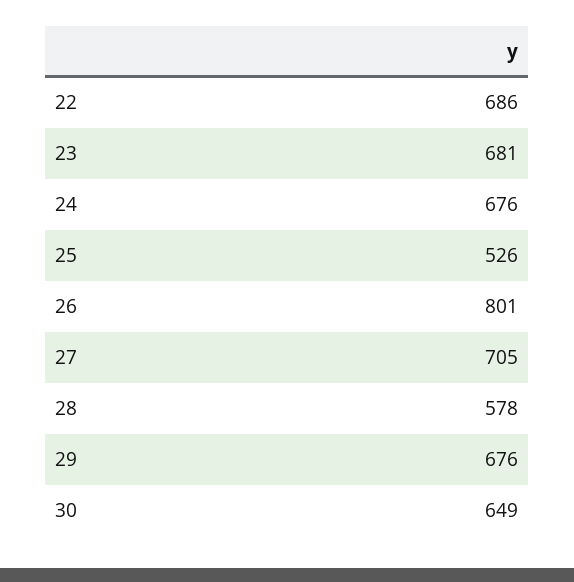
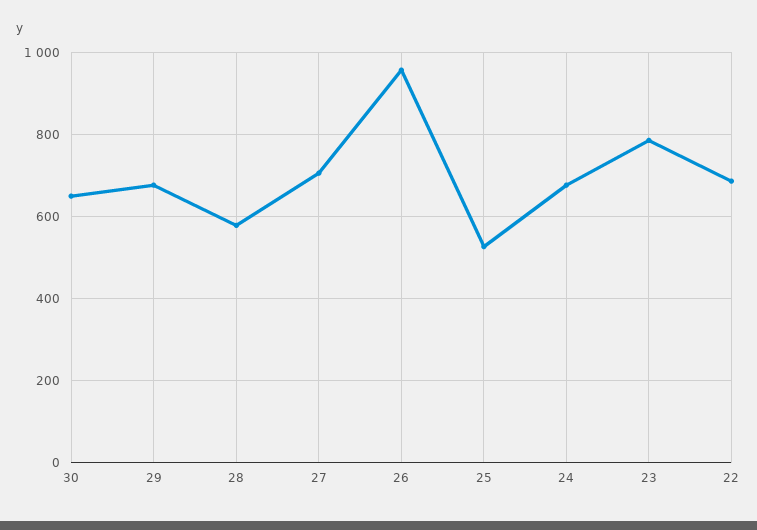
23: 681 -> 780
26: 801 -> 960

